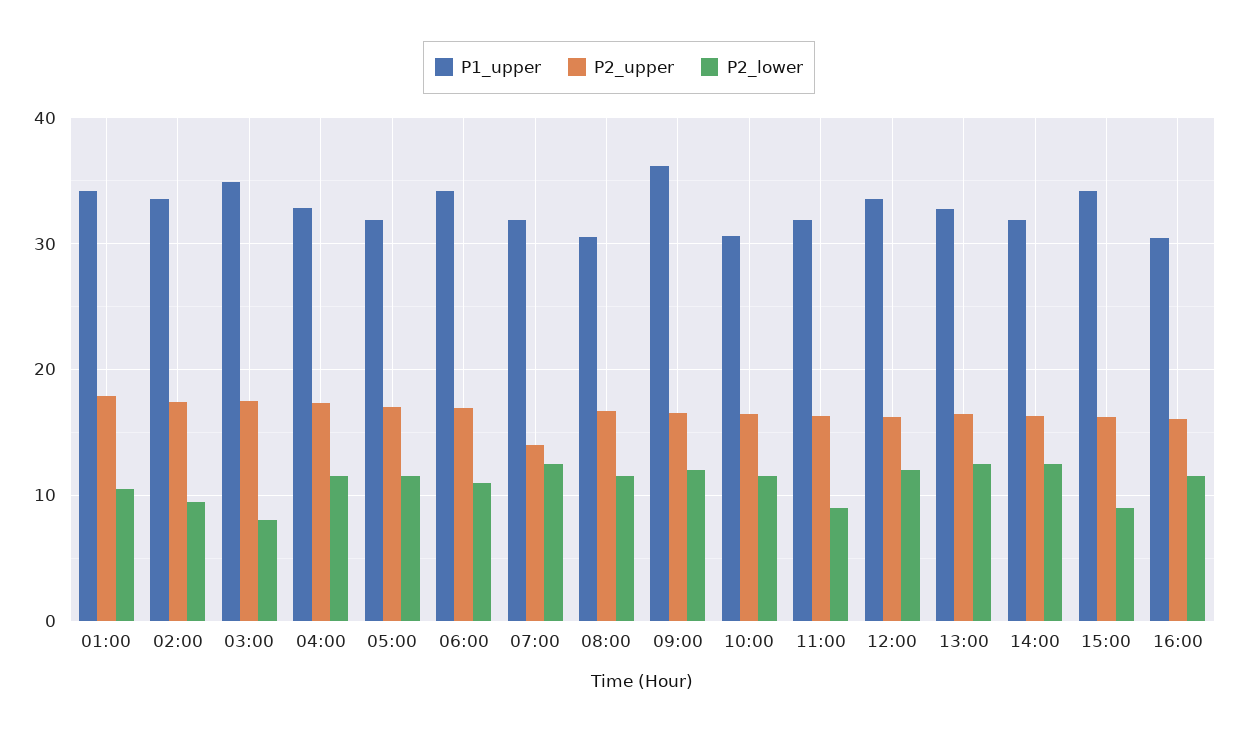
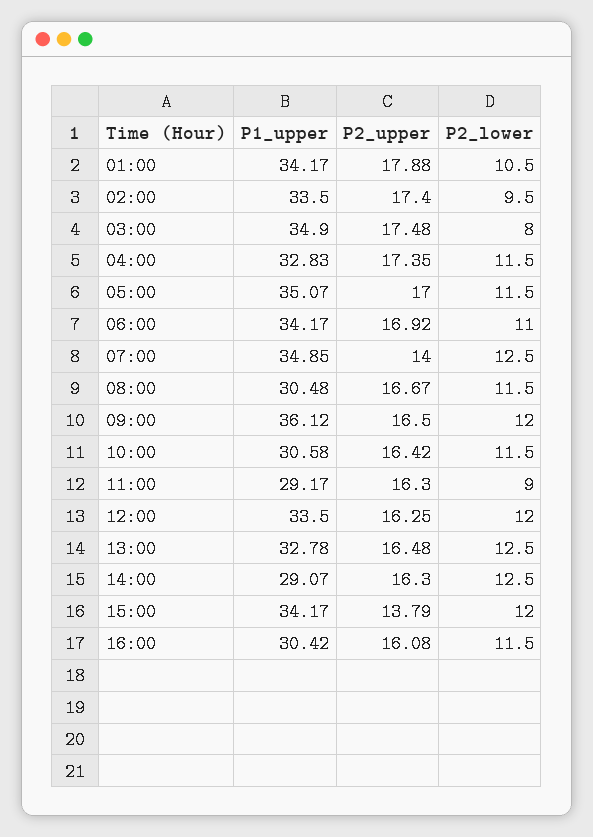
P1_upper, 05:00: 32 -> 35.07
P1_upper, 07:00: 32 -> 34.85
P1_upper, 11:00: 32 -> 29.17
P1_upper, 14:00: 32 -> 29.07
P2_upper, 15:00: 16 -> 13.79
P2_lower, 15:00: 9 -> 12

